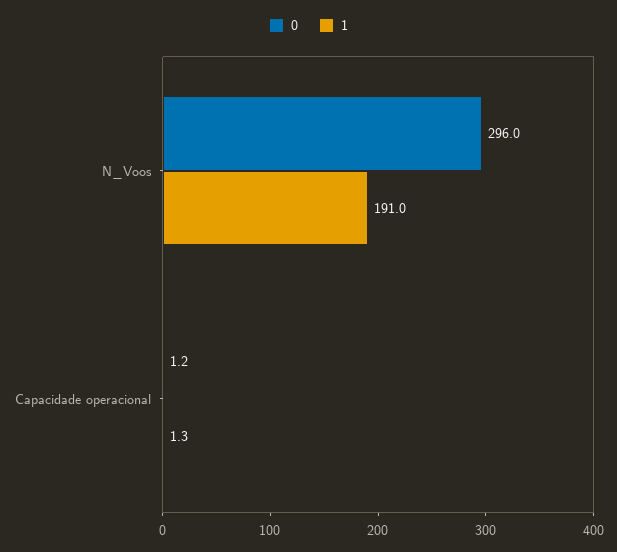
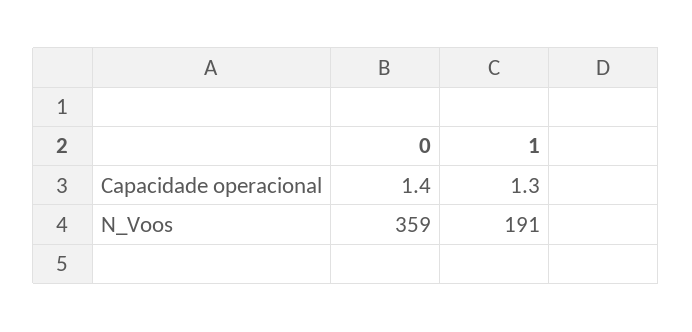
0, N_Voos: 296 -> 359
0, Capacidade operacional: 1.2 -> 1.4

